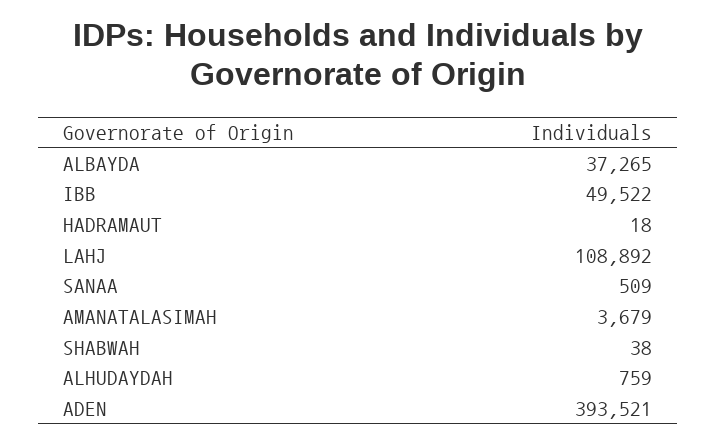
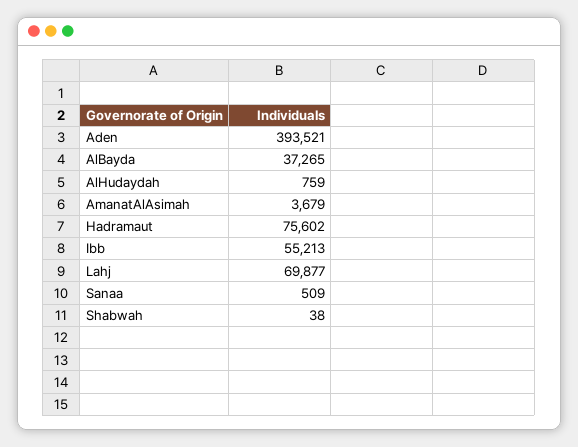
IBB: 49522 -> 55213
HADRAMAUT: 18 -> 75602
LAHJ: 108892 -> 69877

